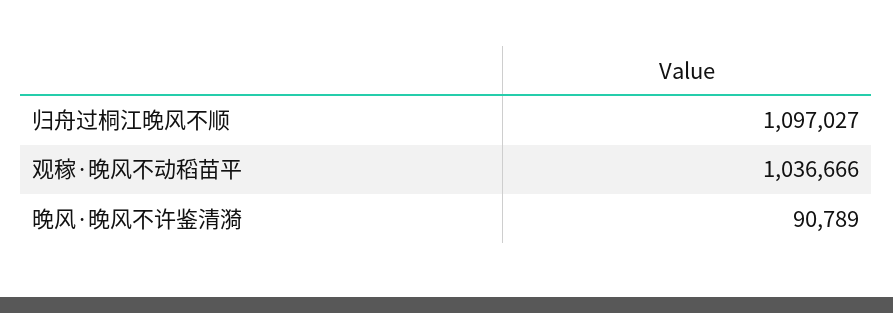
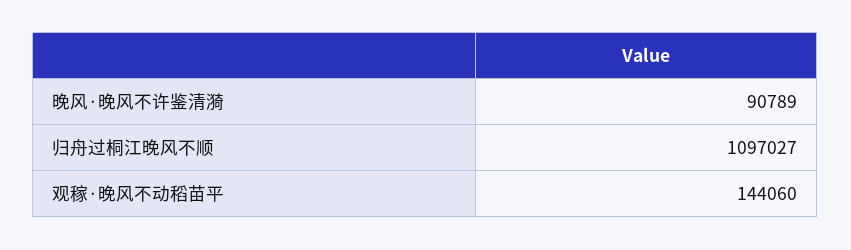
观稼·晚风不动稻苗平: 1036666 -> 144060

